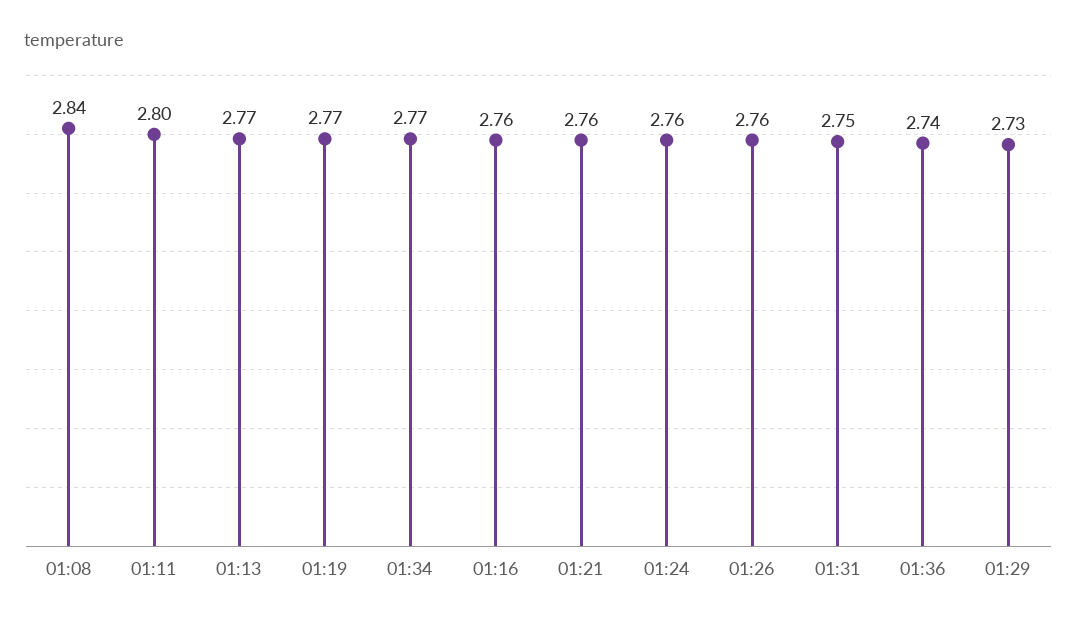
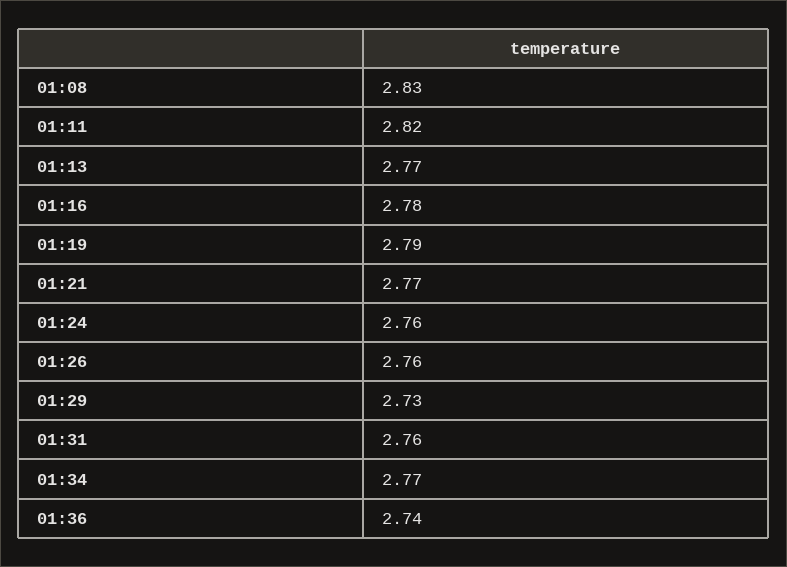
01:08: 2.84 -> 2.83
01:11: 2.8 -> 2.82
01:19: 2.77 -> 2.79
01:16: 2.76 -> 2.78
01:21: 2.76 -> 2.77
01:31: 2.75 -> 2.76

